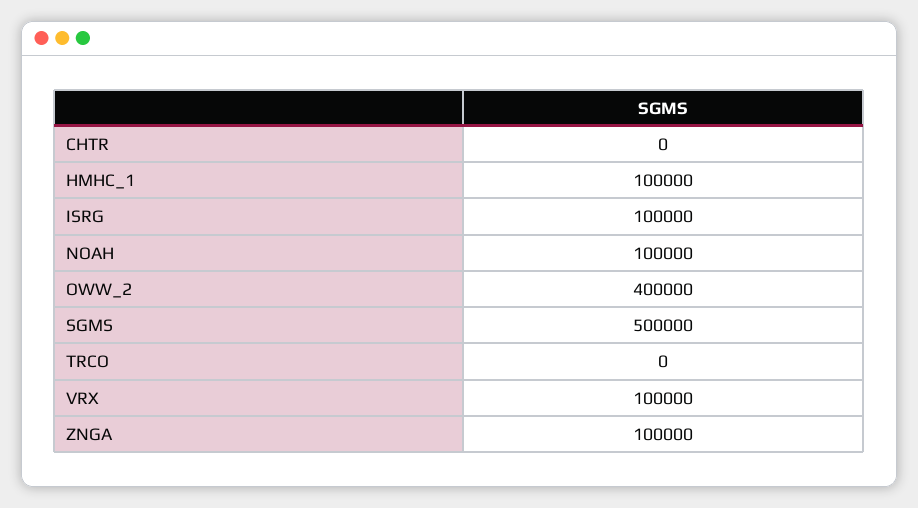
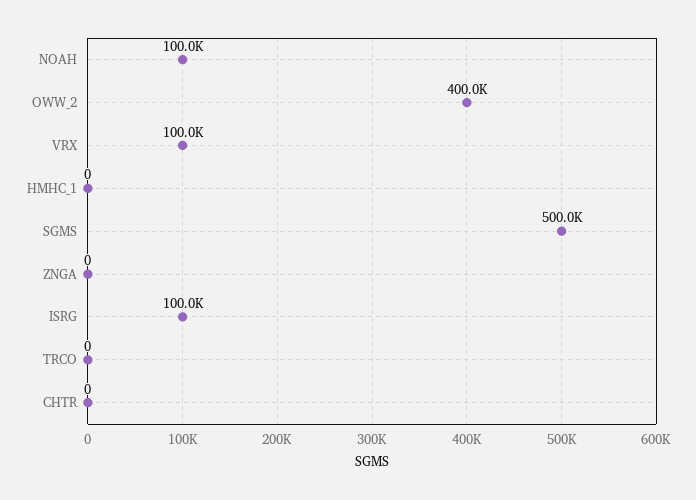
HMHC_1: 100000 -> 0
ZNGA: 100000 -> 0

